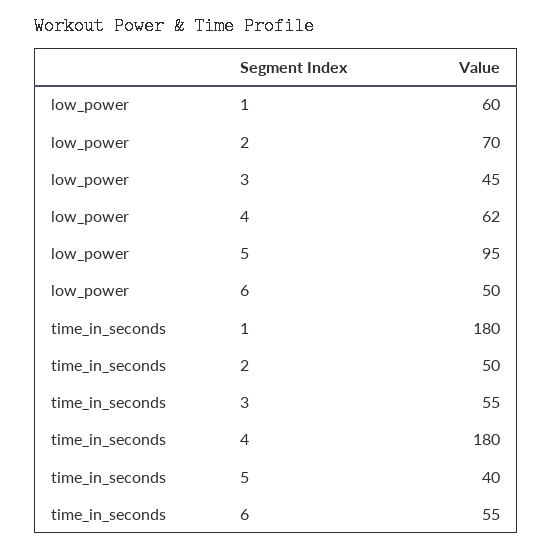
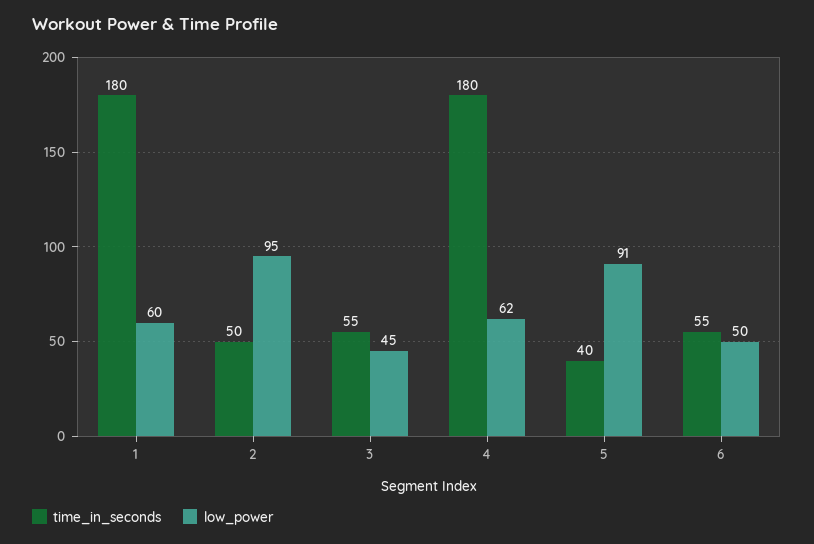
low_power, 2: 70 -> 95
low_power, 5: 95 -> 91

